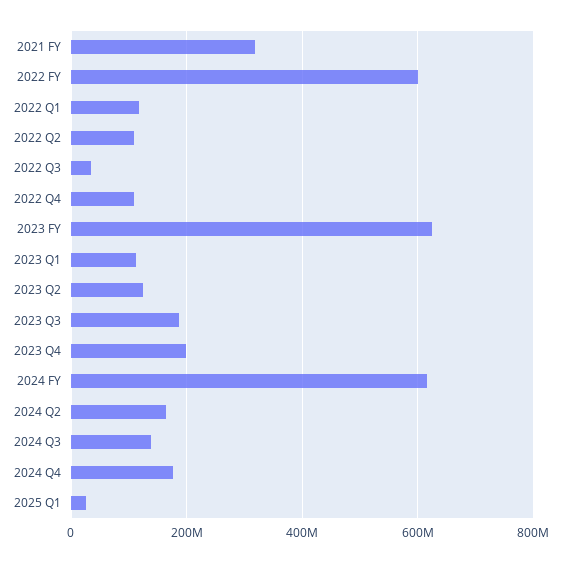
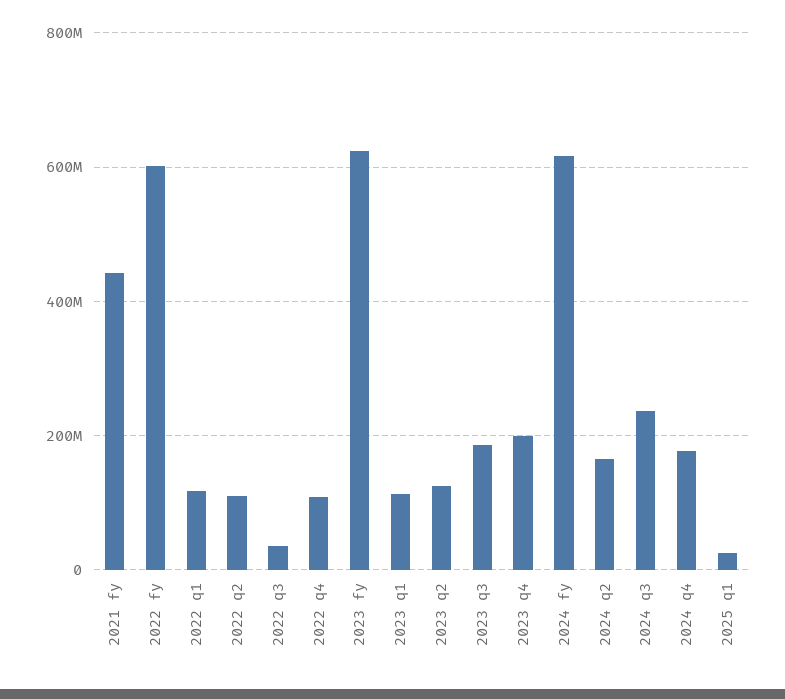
2021 FY: 320000000 -> 440000000
2024 Q3: 140000000 -> 240000000

